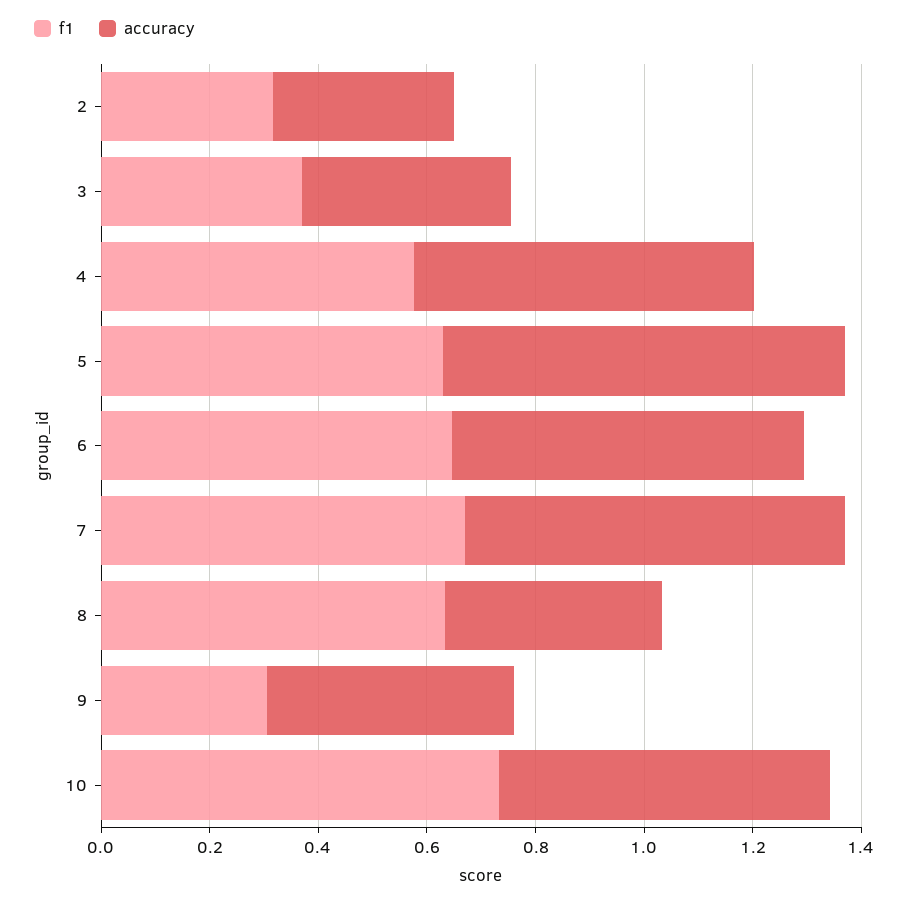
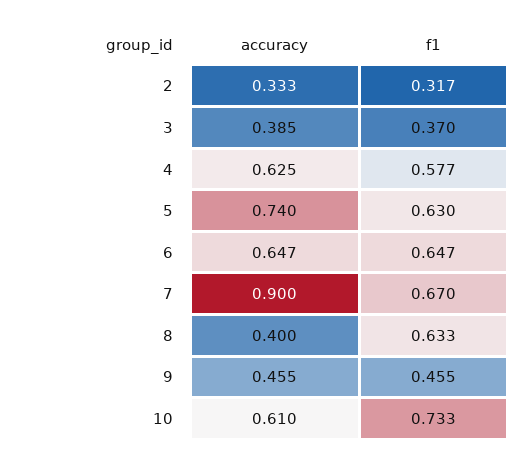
accuracy, 7: 0.7 -> 0.9
f1, 9: 0.3 -> 0.455

